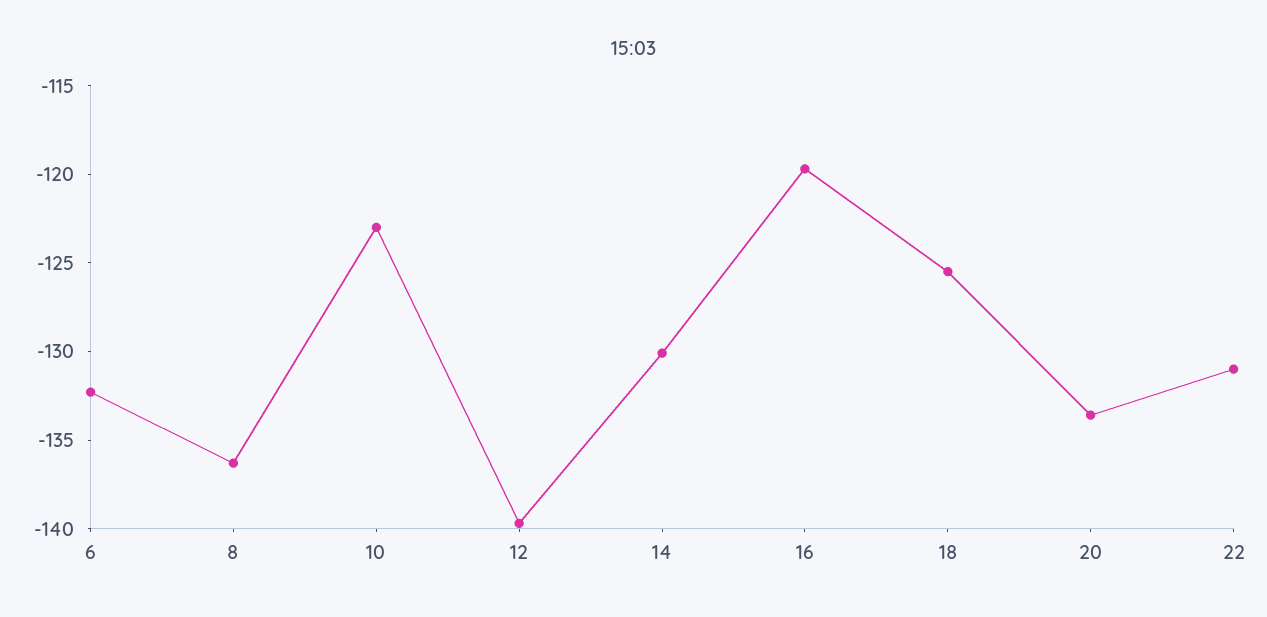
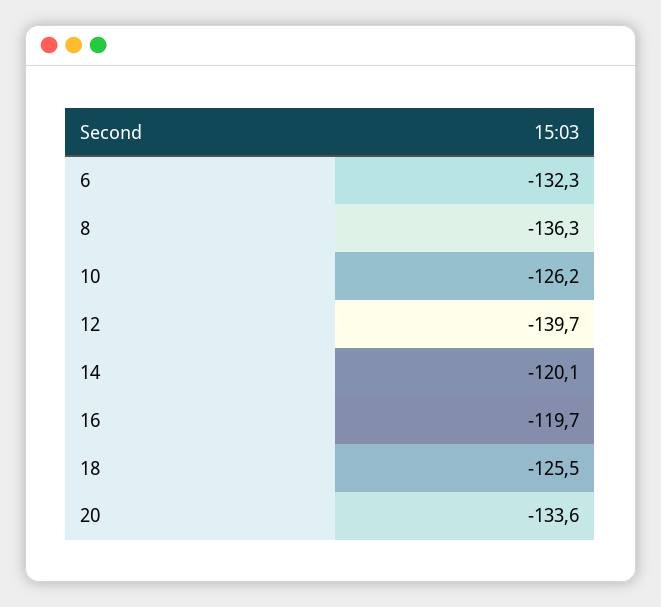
10: -123 -> -126.2
14: -130 -> -120.1
22: -131 -> none

